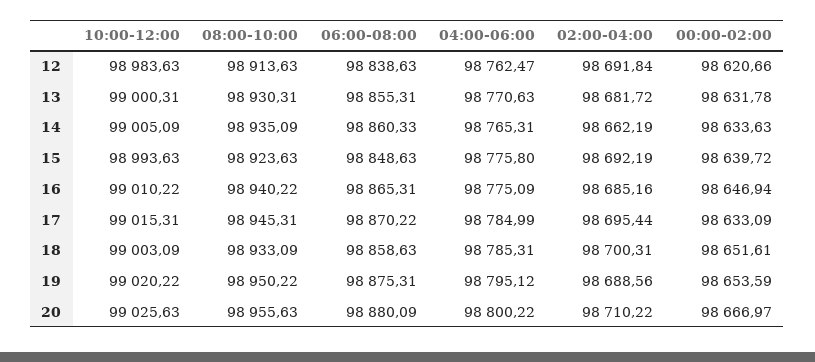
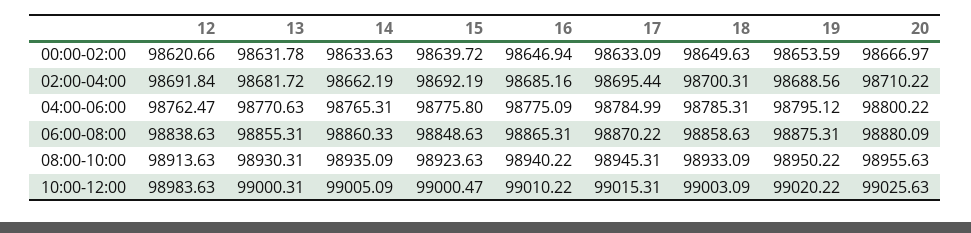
10:00-12:00, 15: 98993.63 -> 99000.47
00:00-02:00, 18: 98651.61 -> 98649.63

